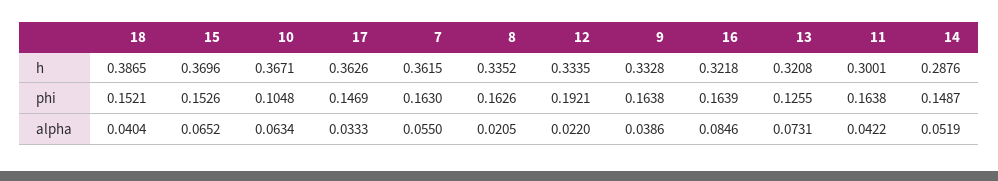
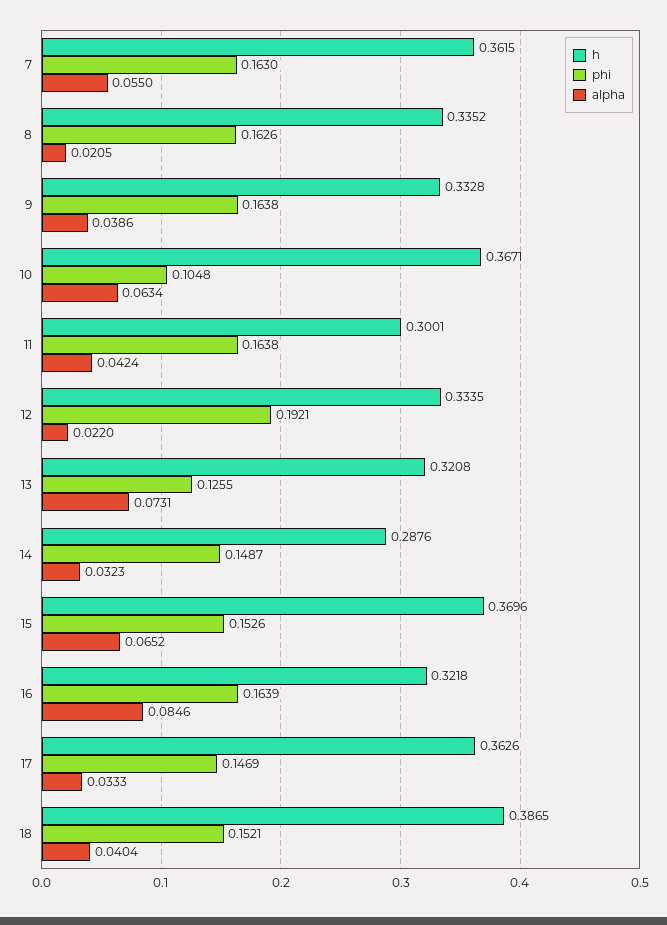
alpha, 11: 0.0422 -> 0.0424
alpha, 14: 0.0519 -> 0.0323

